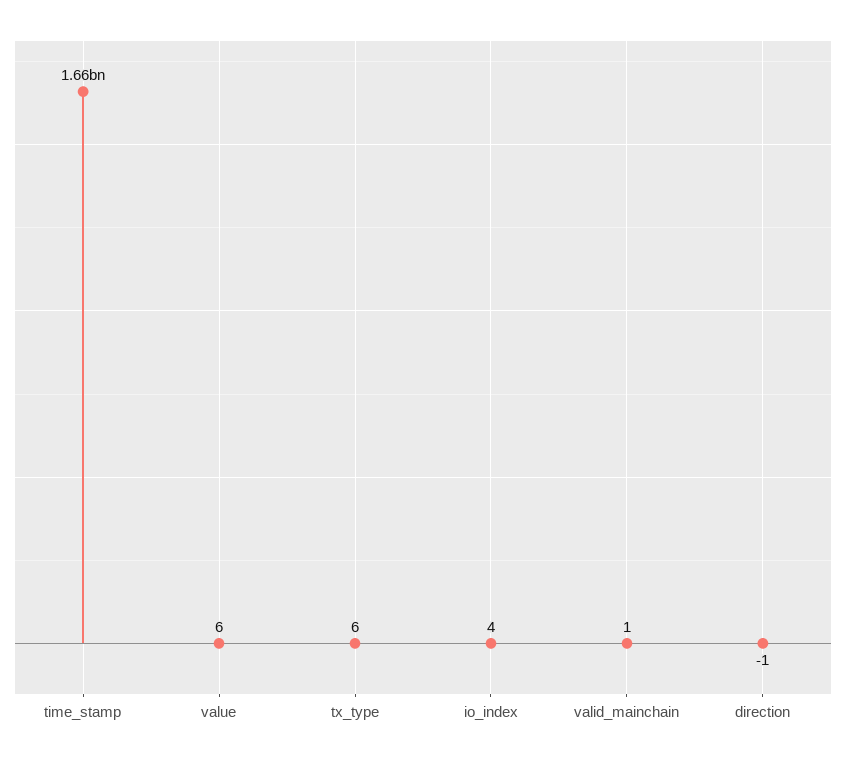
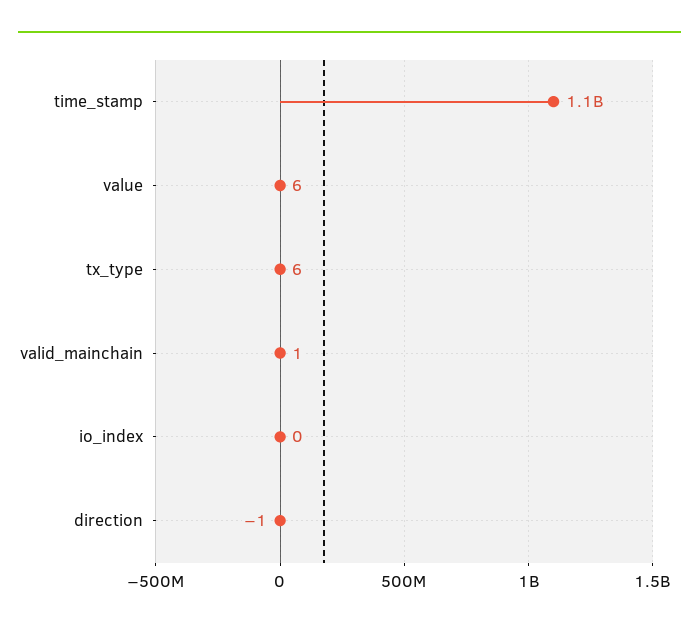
time_stamp: 1660000000 -> 1100000000
io_index: 4 -> 0

